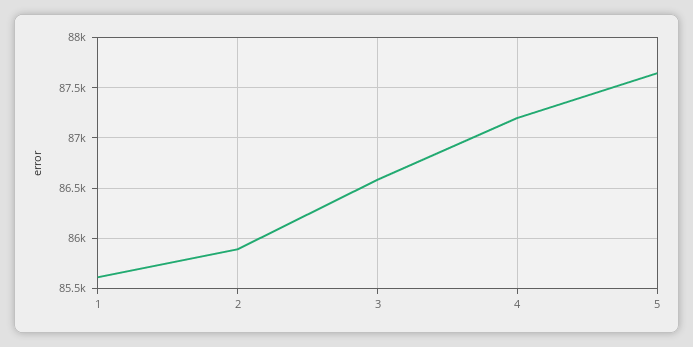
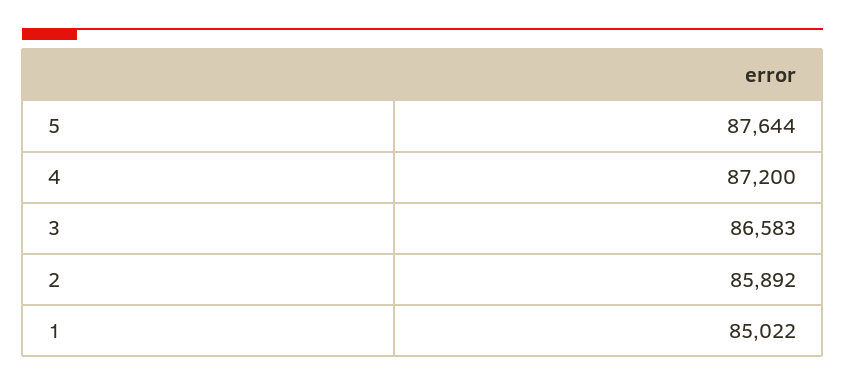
1: 85600 -> 85022

